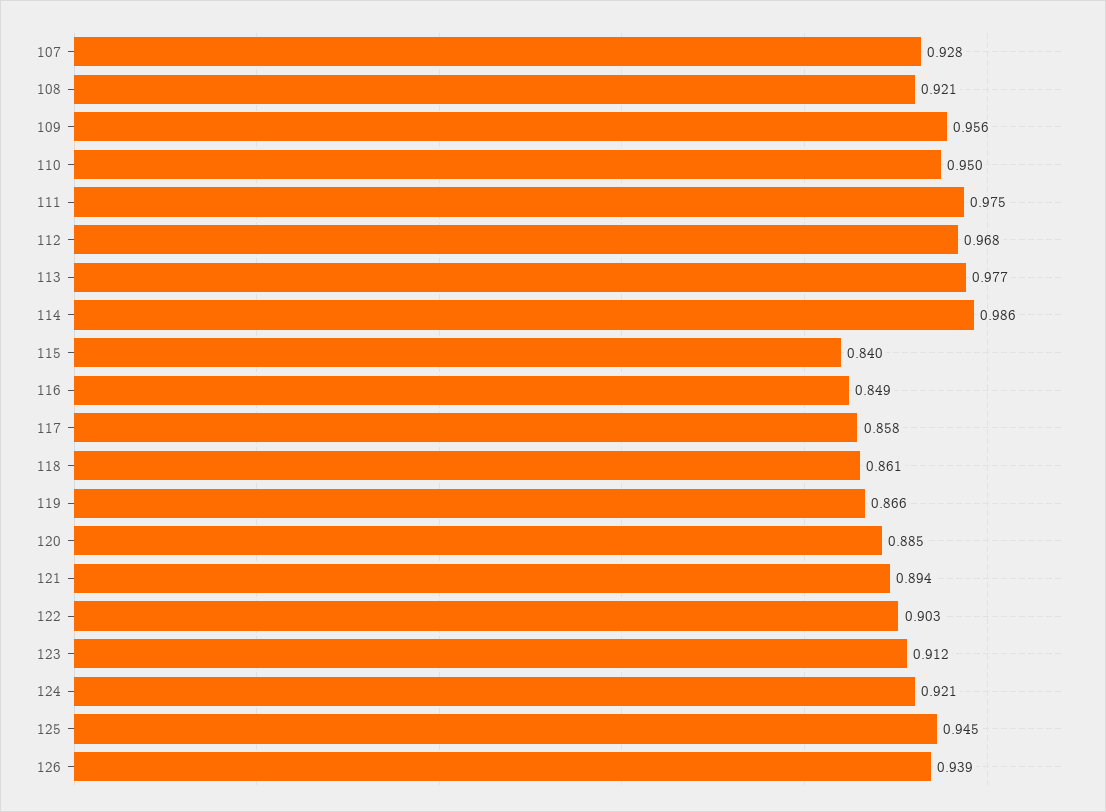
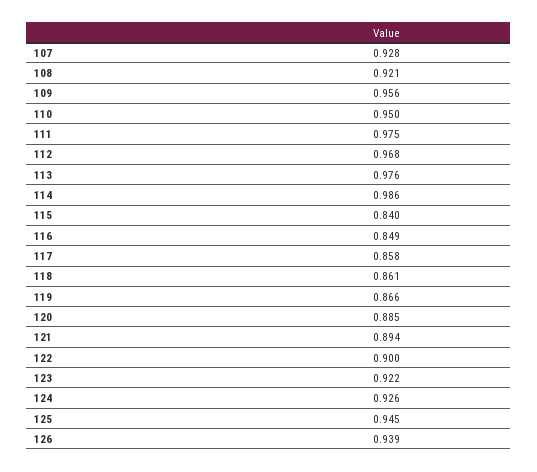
113: 0.977 -> 0.976
122: 0.903 -> 0.9
123: 0.912 -> 0.922
124: 0.921 -> 0.926

